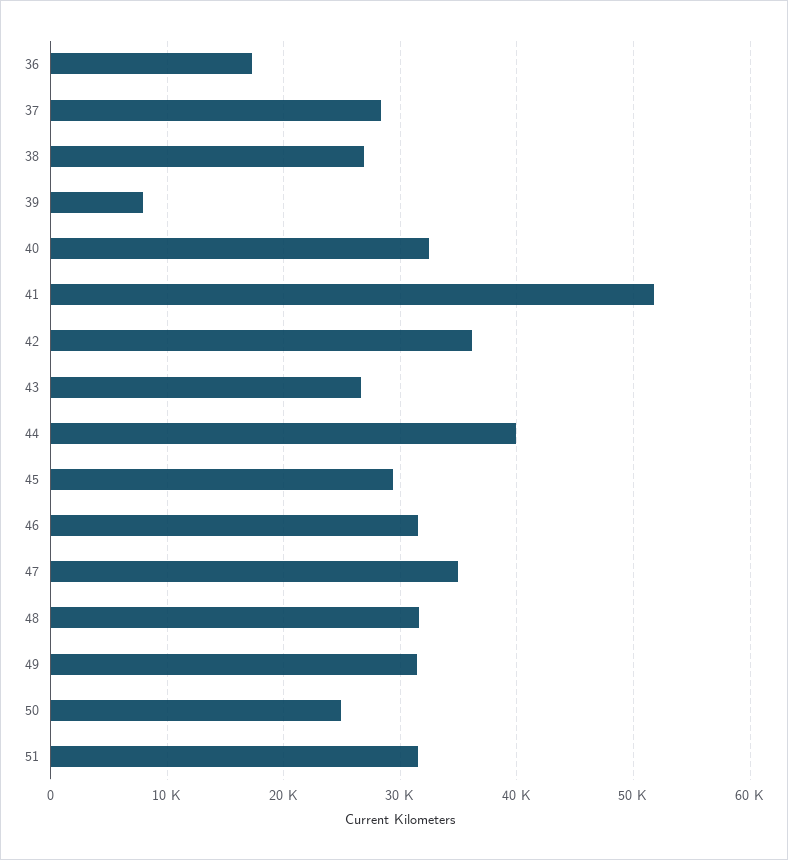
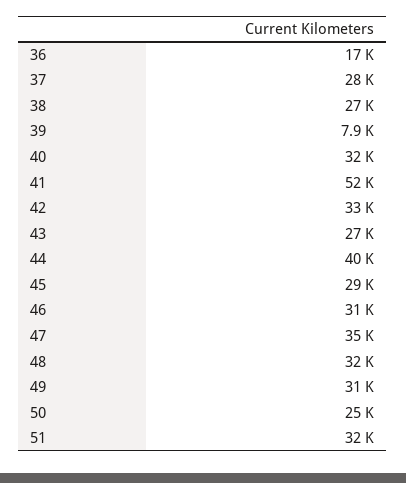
42: 36000 -> 33000

